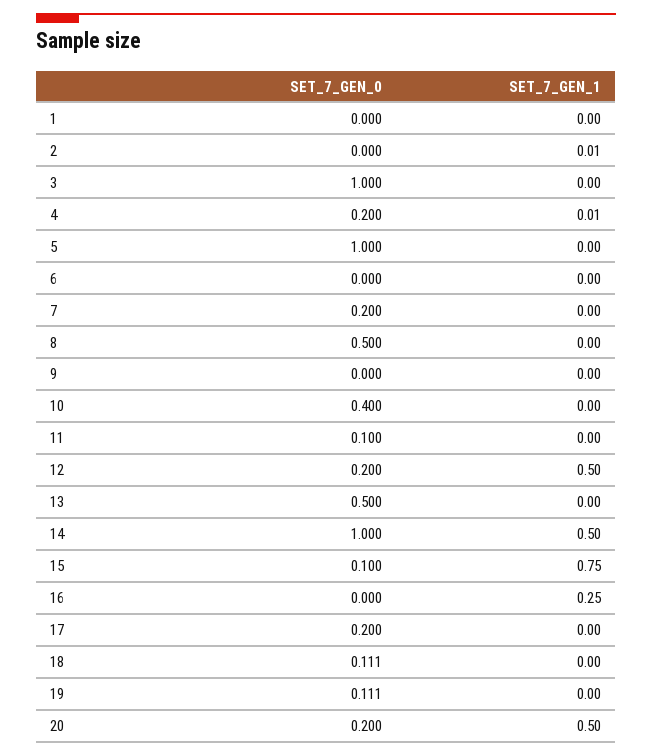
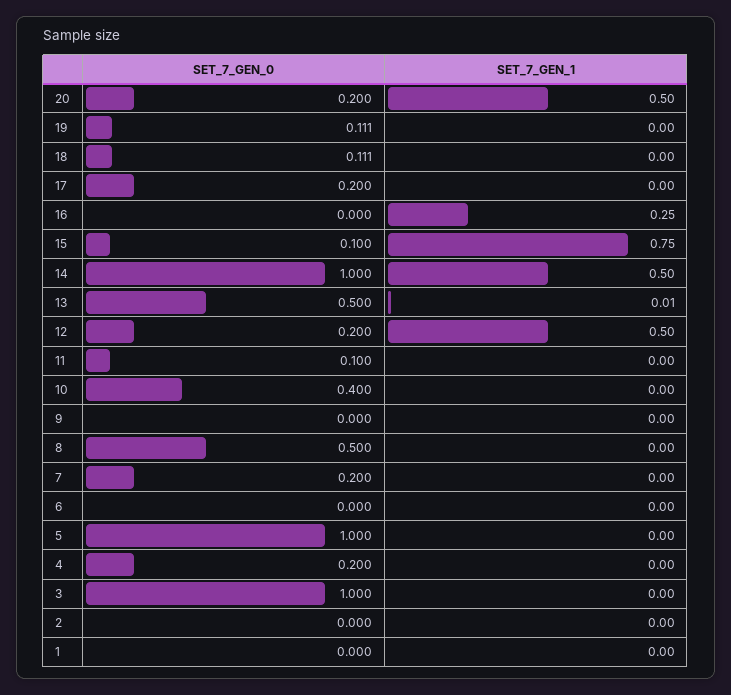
SET_7_GEN_1, 2: 0.01 -> 0
SET_7_GEN_1, 4: 0.01 -> 0
SET_7_GEN_1, 13: 0 -> 0.01

